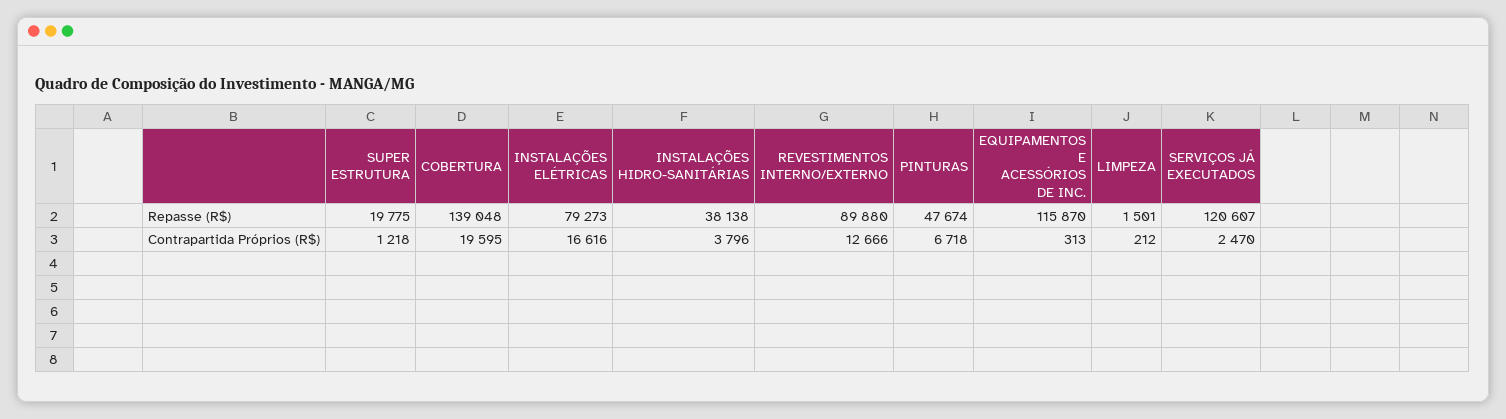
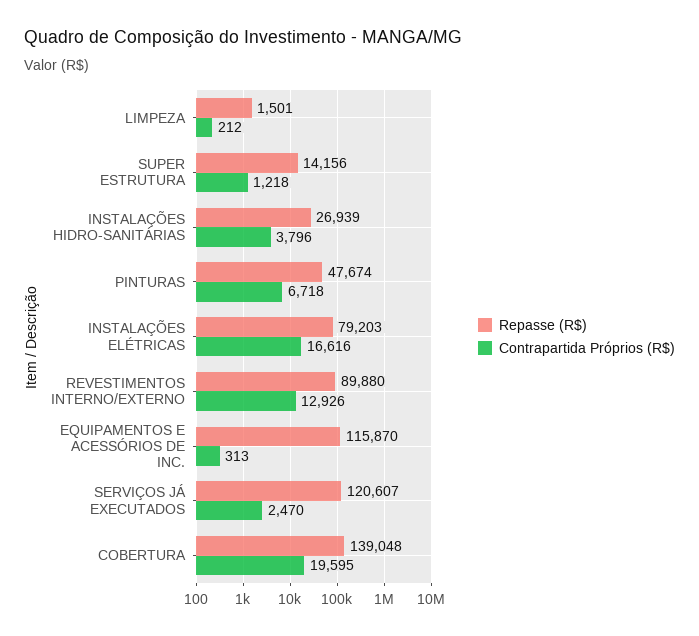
Repasse (R$), SUPER ESTRUTURA: 19775 -> 14156
Repasse (R$), INSTALAÇÕES ELÉTRICAS: 79273 -> 79203
Repasse (R$), INSTALAÇÕES HIDRO-SANITÁRIAS: 38138 -> 26939
Contrapartida Próprios (R$), REVESTIMENTOS INTERNO/EXTERNO: 12666 -> 12926

